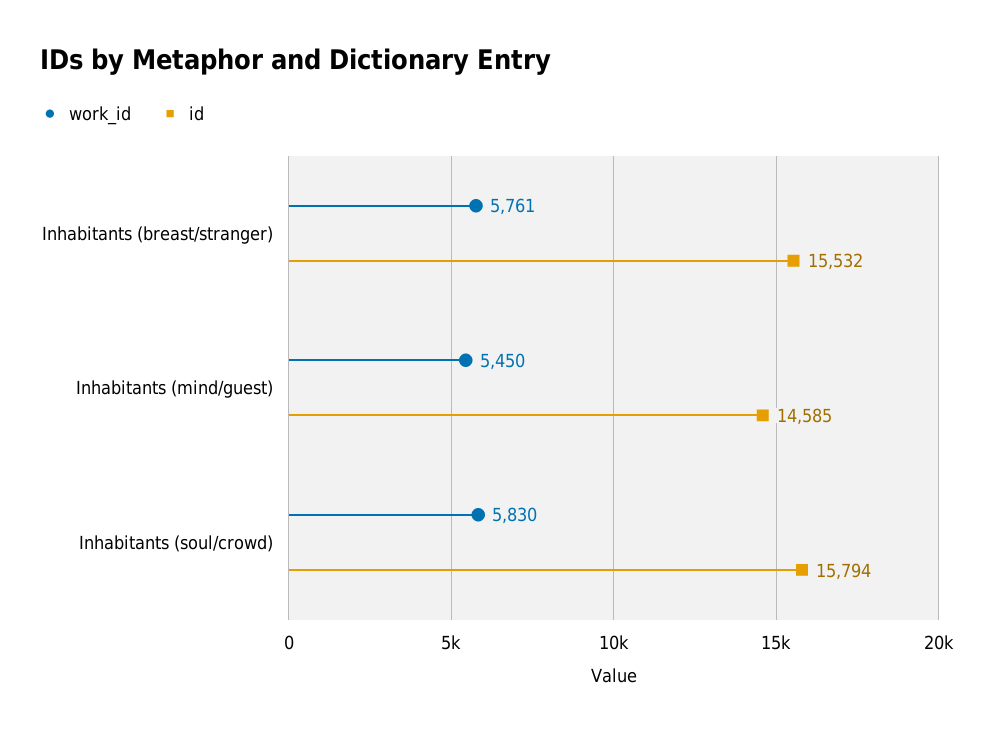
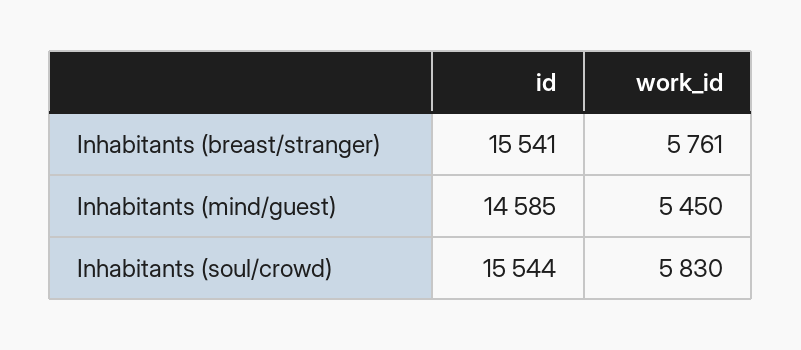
id, Inhabitants (breast/stranger): 15532 -> 15541
id, Inhabitants (soul/crowd): 15794 -> 15544

